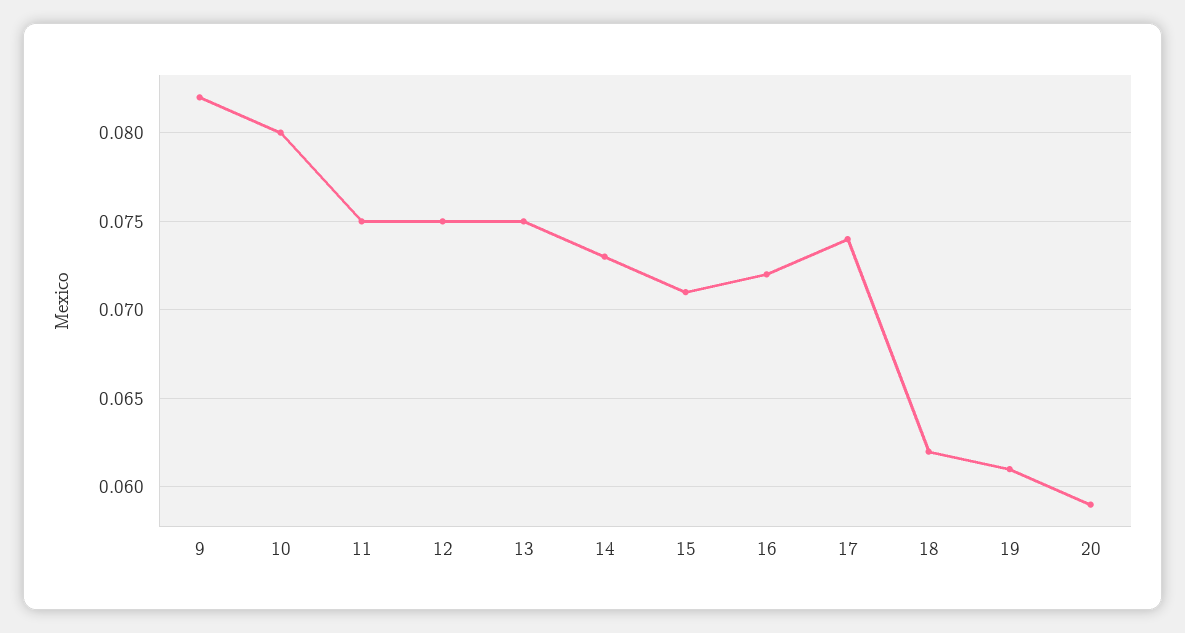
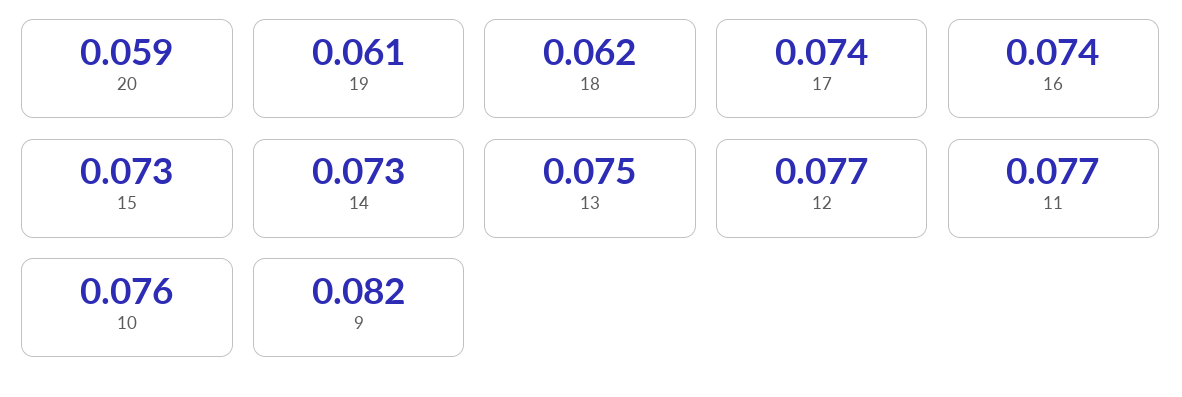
10: 0.08 -> 0.076
11: 0.075 -> 0.077
12: 0.075 -> 0.077
15: 0.071 -> 0.073
16: 0.072 -> 0.074

